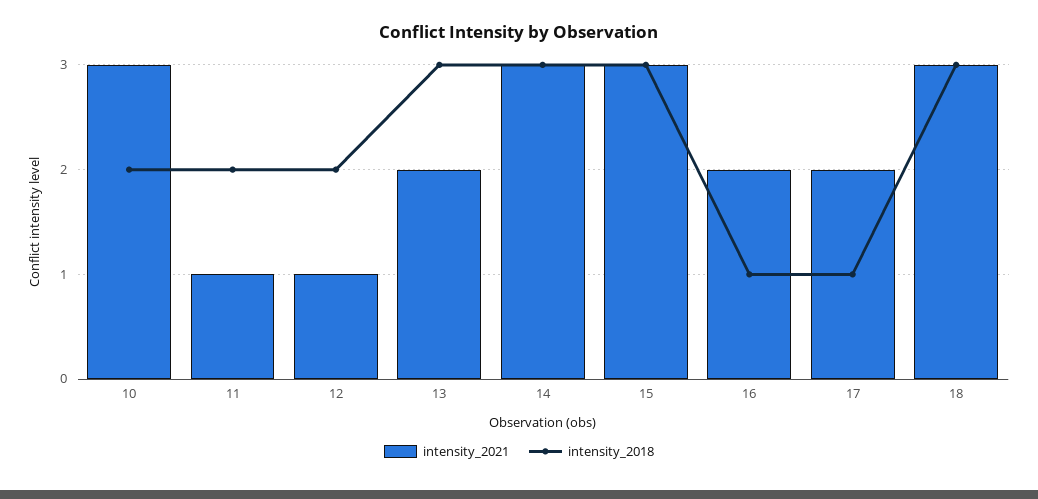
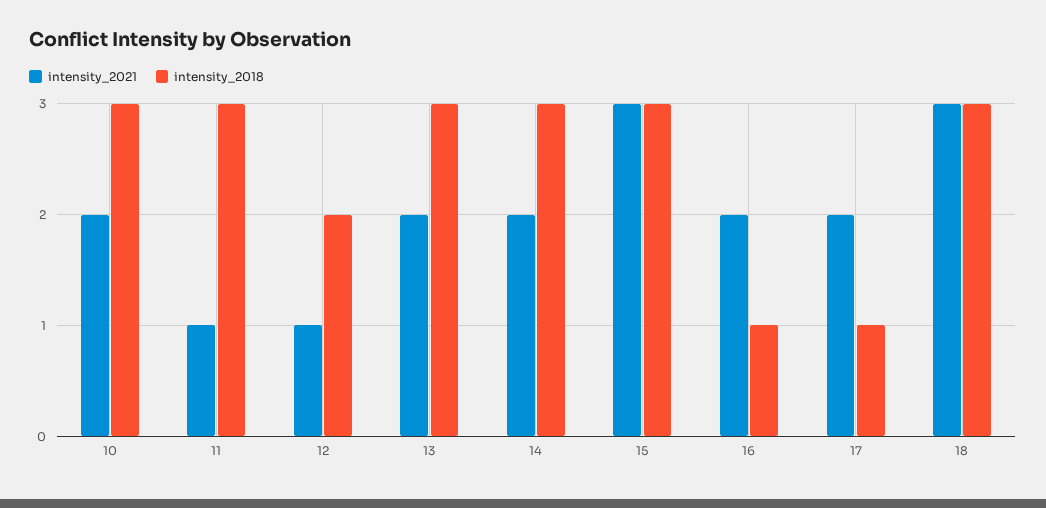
intensity_2021, 10: 3 -> 2
intensity_2018, 10: 2 -> 3
intensity_2018, 11: 2 -> 3
intensity_2021, 14: 3 -> 2

